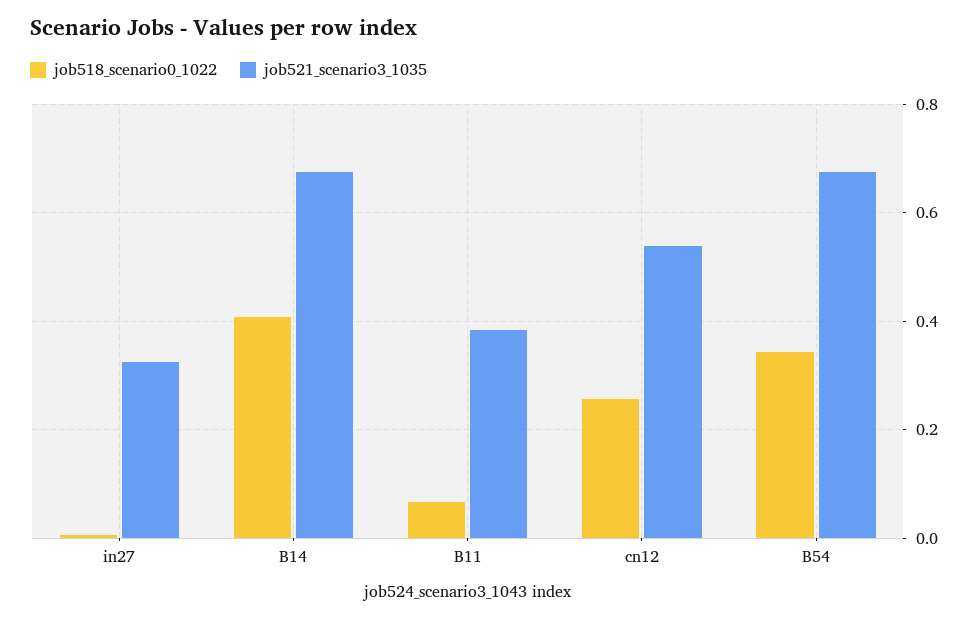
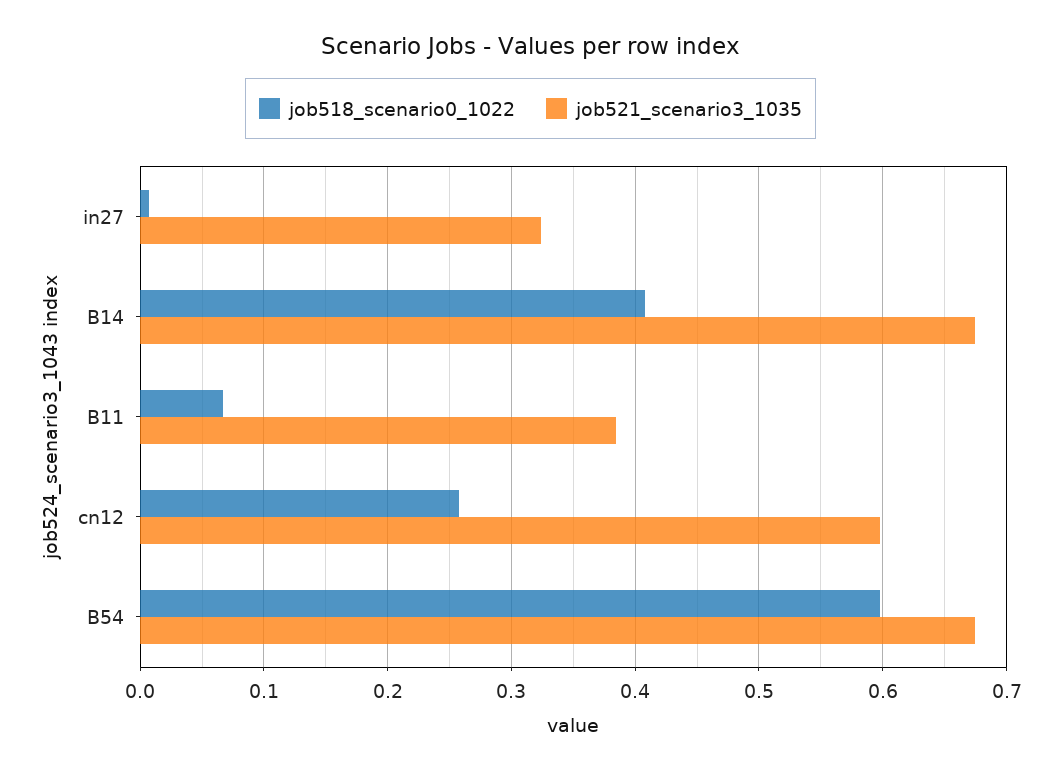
job521_scenario3_1035, cn12: 0.54 -> 0.6
job518_scenario0_1022, B54: 0.34 -> 0.6

